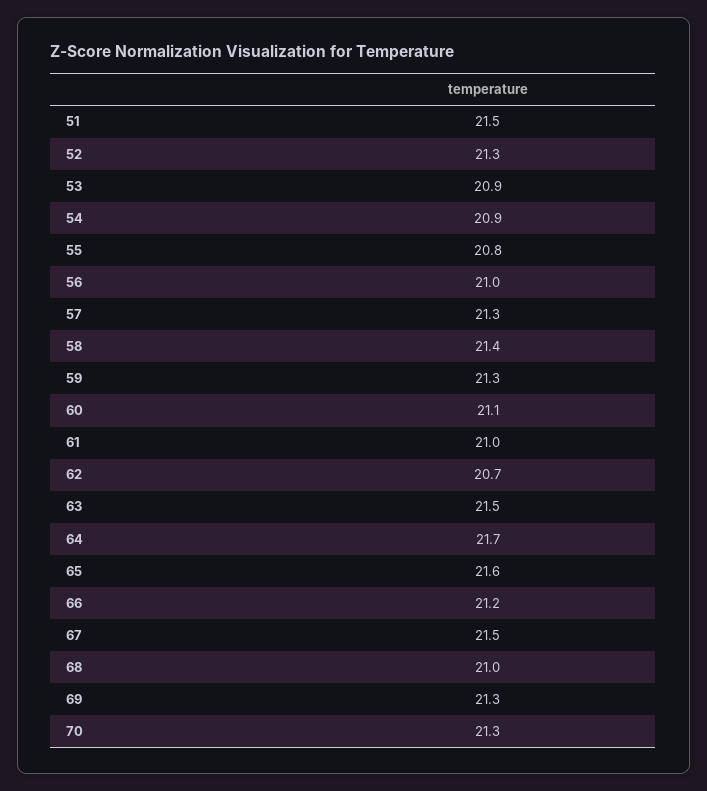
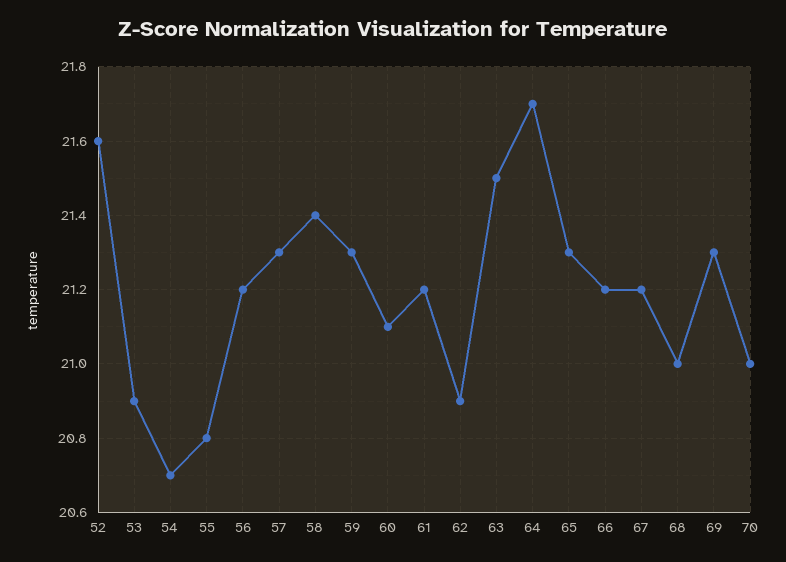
51: 21.5 -> none
52: 21.3 -> 21.6
54: 20.9 -> 20.7
56: 21 -> 21.2
61: 21 -> 21.2
62: 20.7 -> 20.9
65: 21.6 -> 21.3
67: 21.5 -> 21.2
70: 21.3 -> 21

